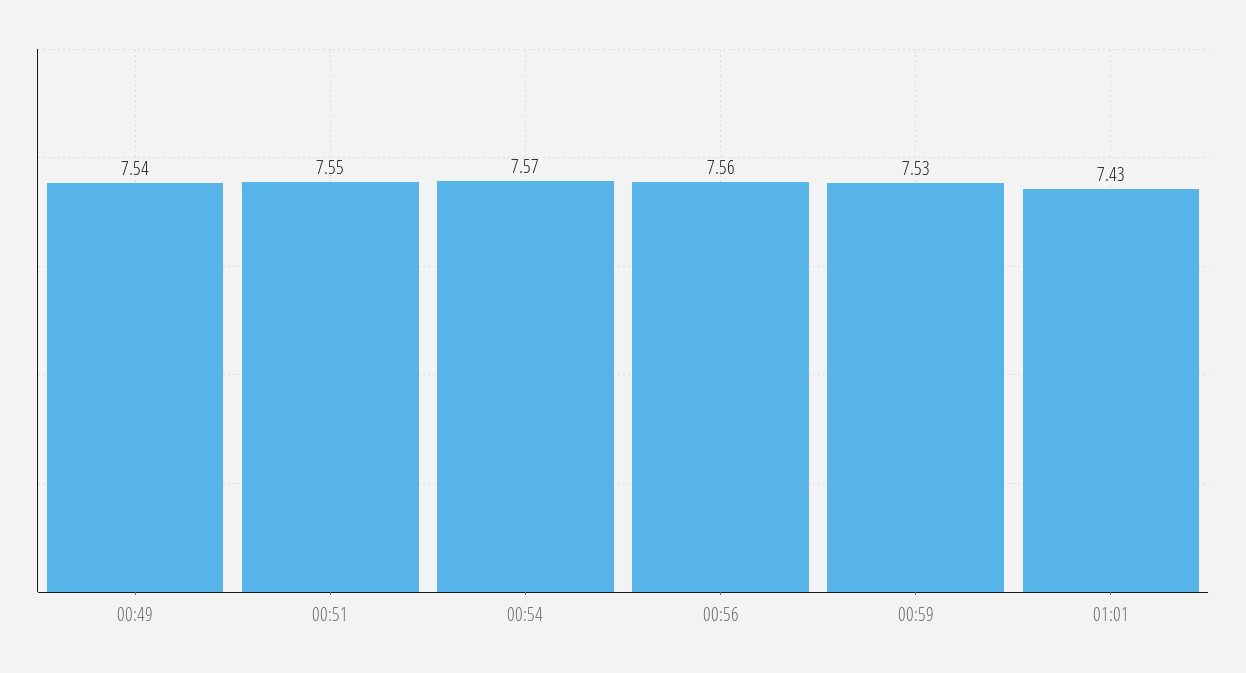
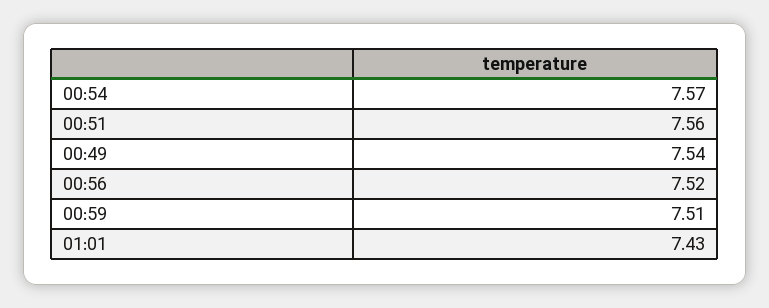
00:51: 7.55 -> 7.56
00:56: 7.56 -> 7.52
00:59: 7.53 -> 7.51

